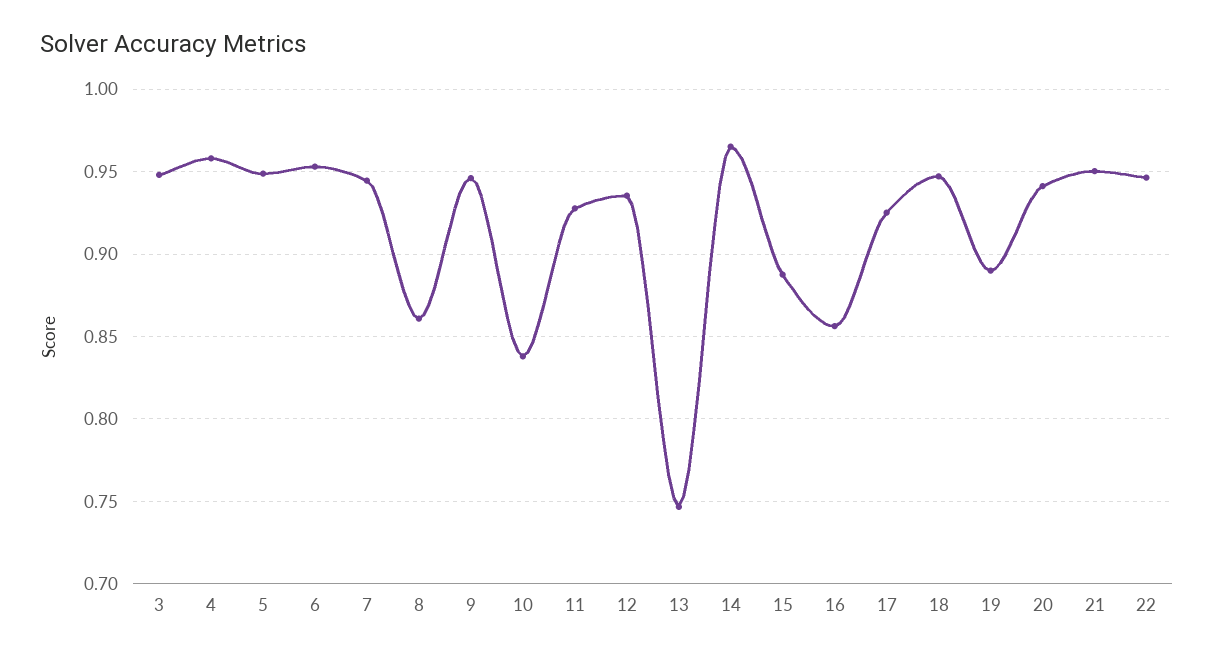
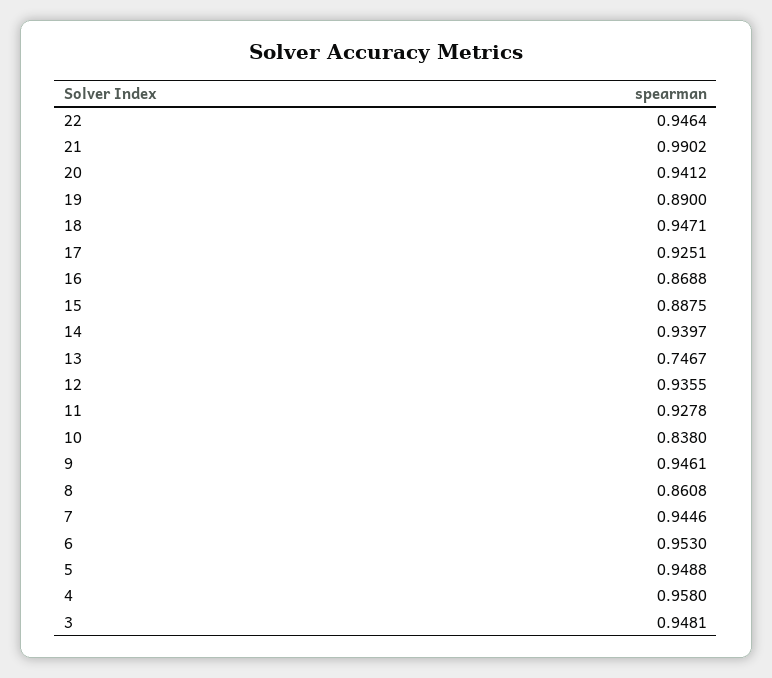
14: 0.965 -> 0.9397
16: 0.855 -> 0.8688
21: 0.95 -> 0.9902

